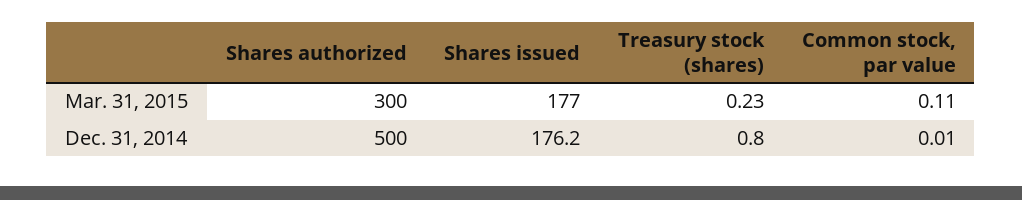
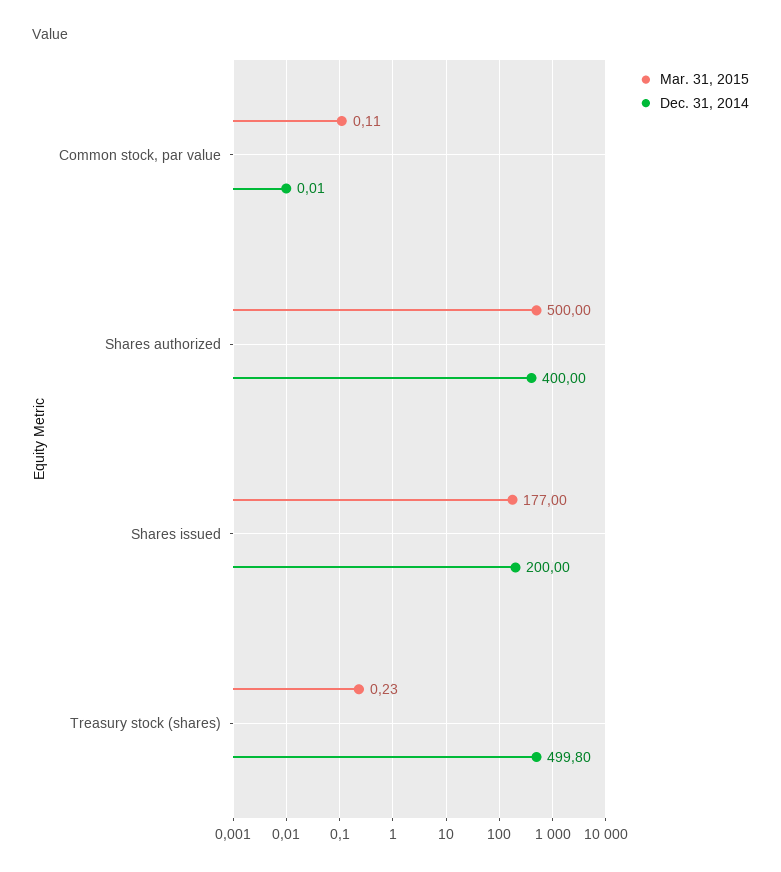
Mar. 31, 2015, Shares authorized: 300 -> 500
Dec. 31, 2014, Shares authorized: 500 -> 400
Dec. 31, 2014, Shares issued: 176.2 -> 200
Dec. 31, 2014, Treasury stock (shares): 0.8 -> 499.8

